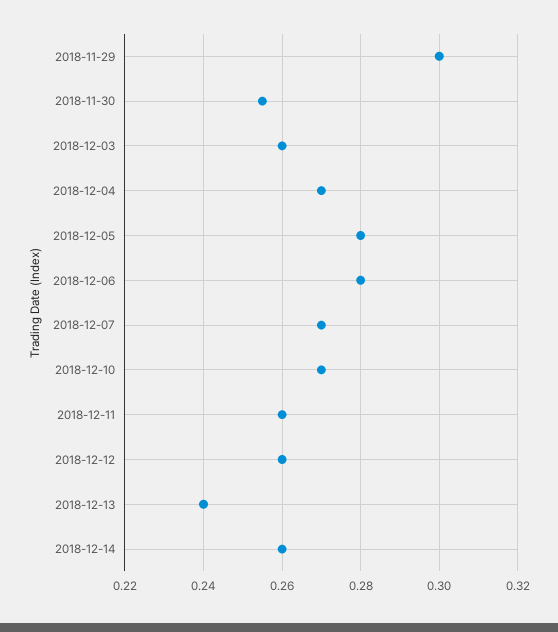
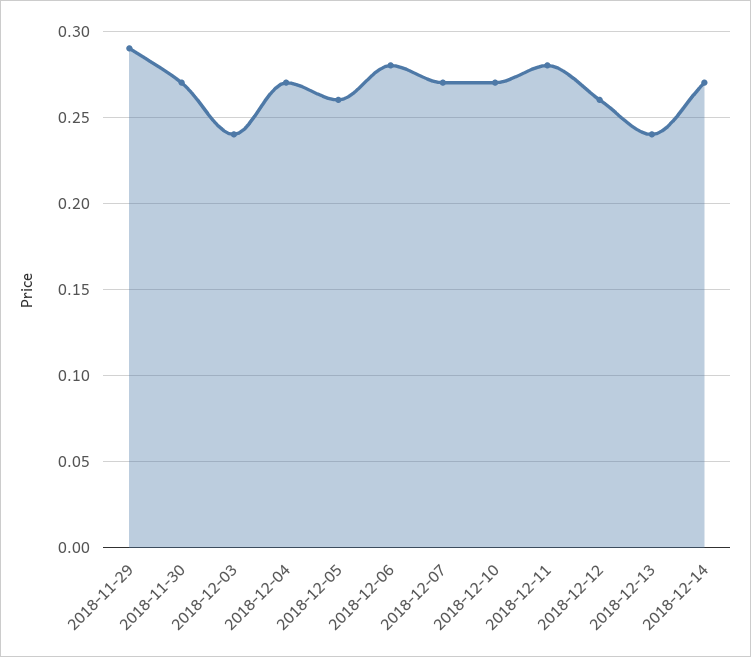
2018-11-29: 0.3 -> 0.29
2018-11-30: 0.255 -> 0.27
2018-12-03: 0.26 -> 0.24
2018-12-05: 0.28 -> 0.26
2018-12-11: 0.26 -> 0.28
2018-12-14: 0.26 -> 0.27

